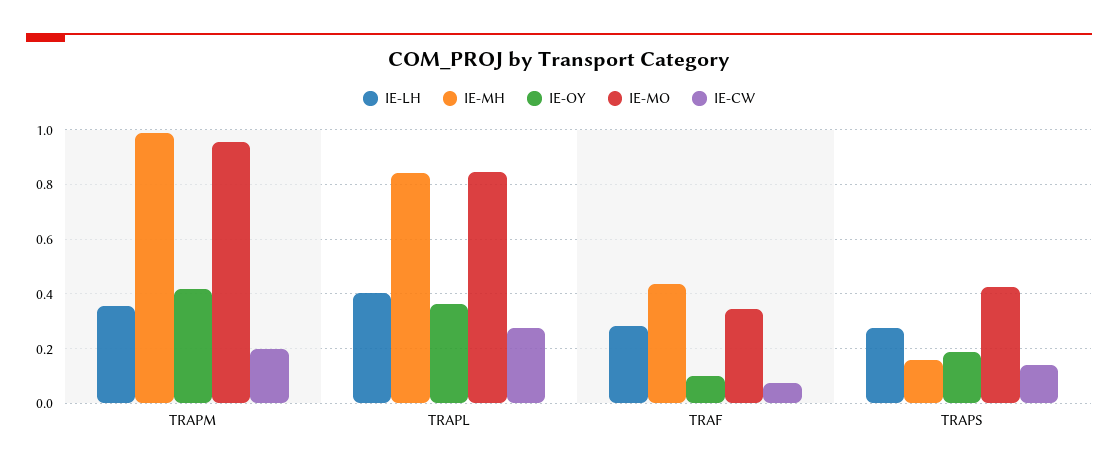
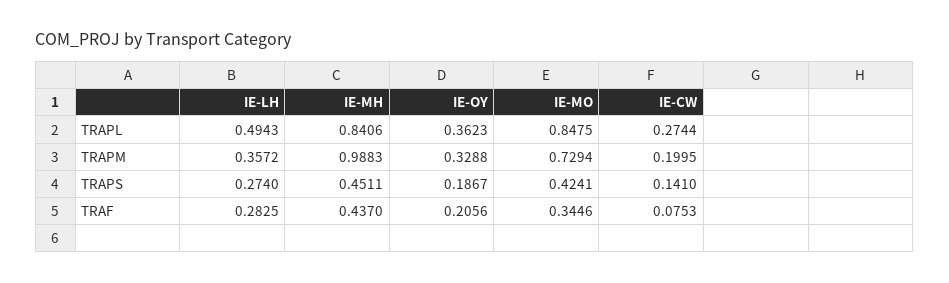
IE-OY, TRAPM: 0.425 -> 0.3288
IE-MO, TRAPM: 0.95 -> 0.7294
IE-LH, TRAPL: 0.4 -> 0.4943
IE-OY, TRAF: 0.1 -> 0.2056
IE-MH, TRAPS: 0.15 -> 0.4511

